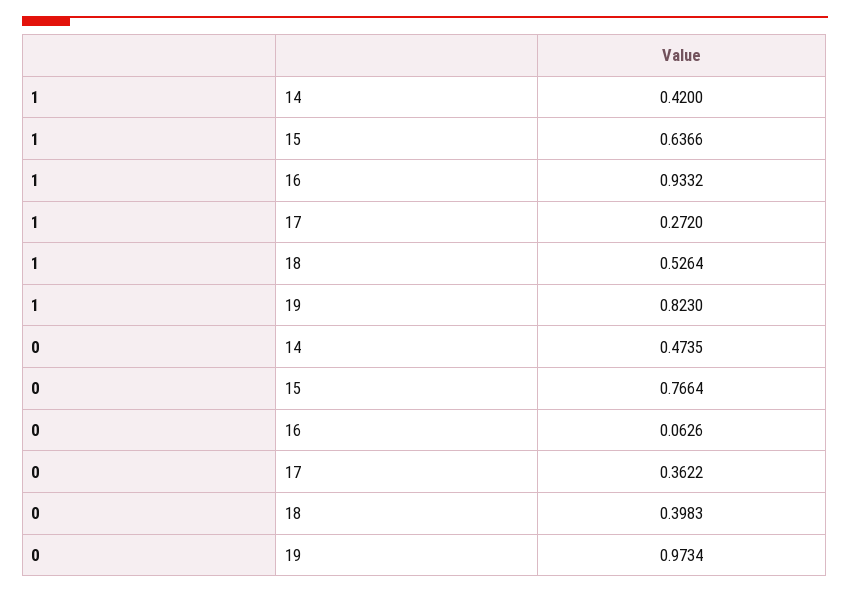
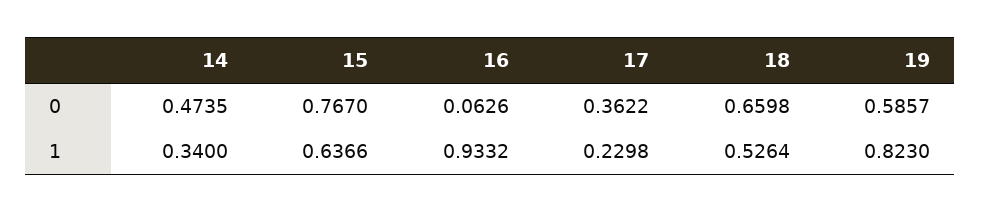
1, 14: 0.42 -> 0.34
1, 17: 0.272 -> 0.2298
0, 15: 0.7664 -> 0.767
0, 18: 0.3983 -> 0.6598
0, 19: 0.9734 -> 0.5857

